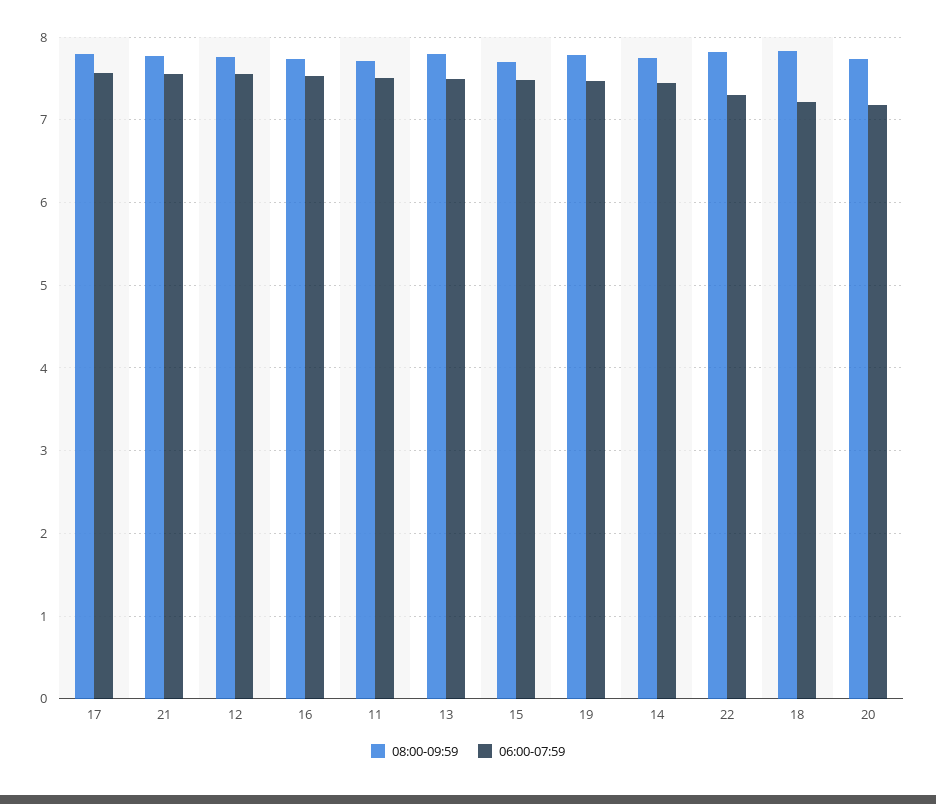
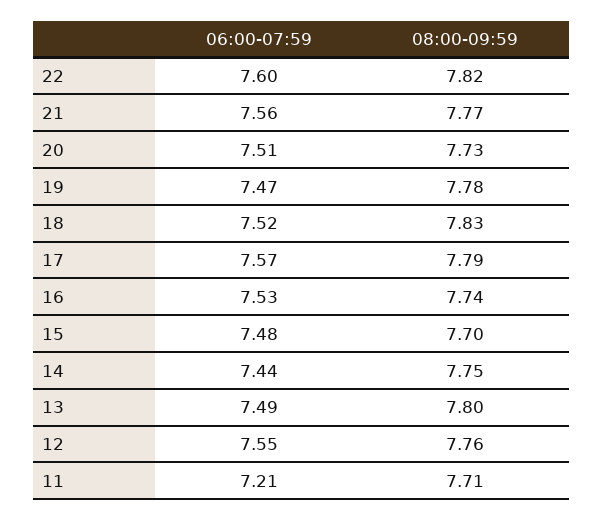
06:00-07:59, 11: 7.5 -> 7.21
06:00-07:59, 22: 7.3 -> 7.6
06:00-07:59, 18: 7.2 -> 7.52
06:00-07:59, 20: 7.2 -> 7.51

